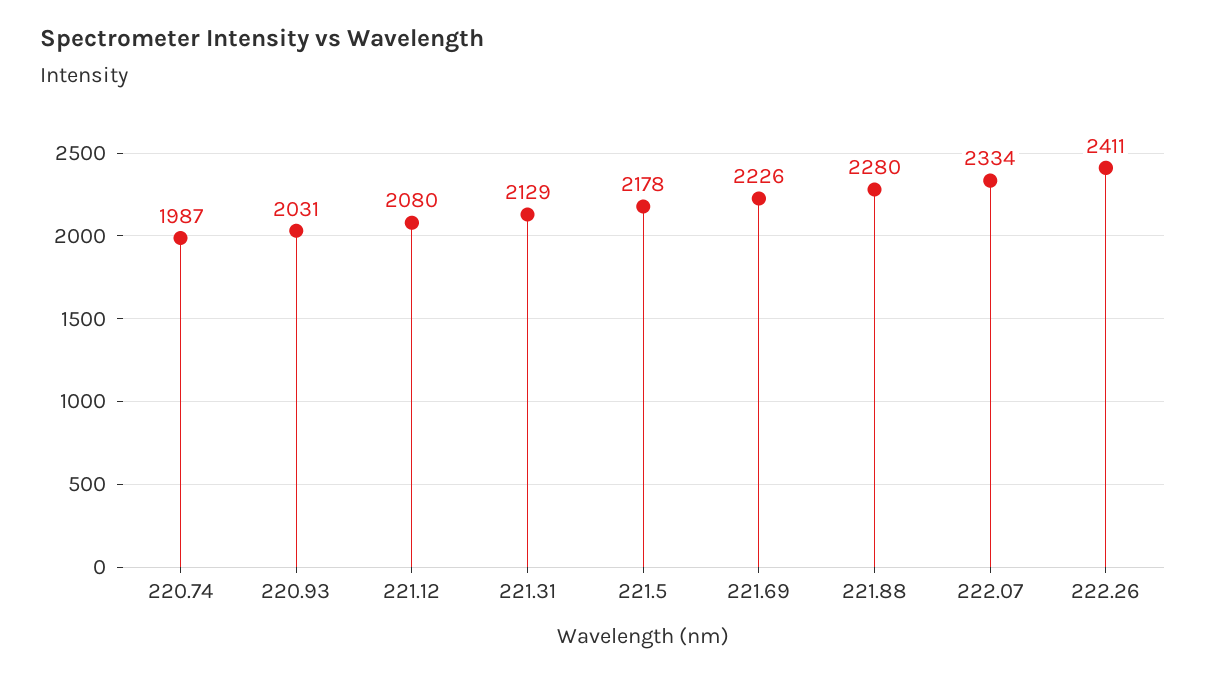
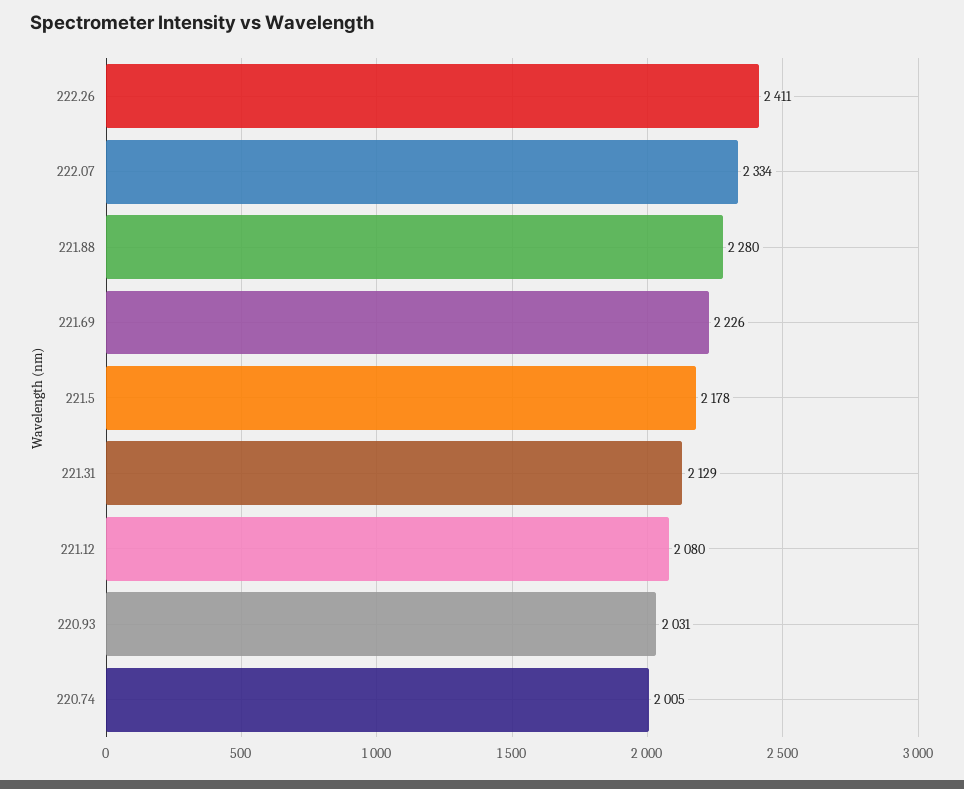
220.74: 1987 -> 2005

